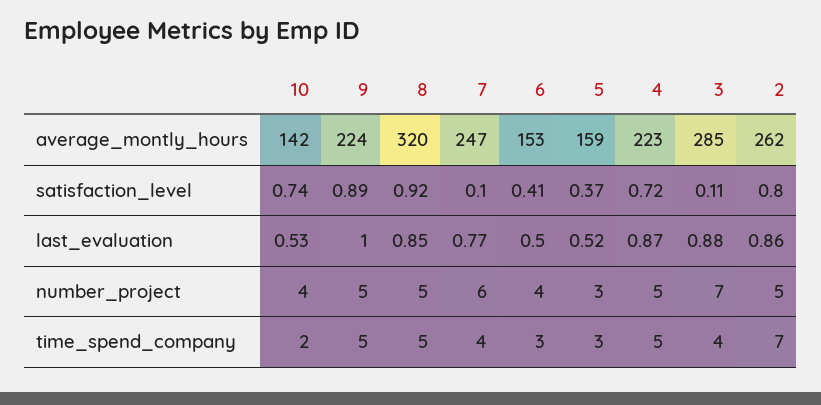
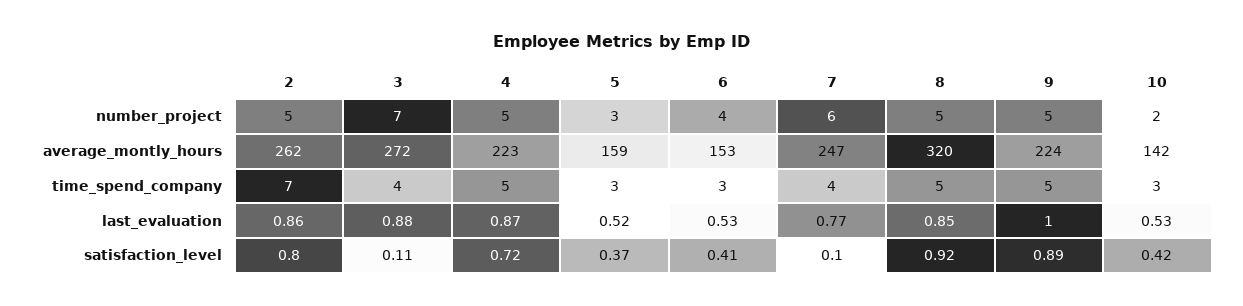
3, average_montly_hours: 285 -> 272
10, satisfaction_level: 0.74 -> 0.42
6, last_evaluation: 0.5 -> 0.53
10, number_project: 4 -> 2
10, time_spend_company: 2 -> 3

